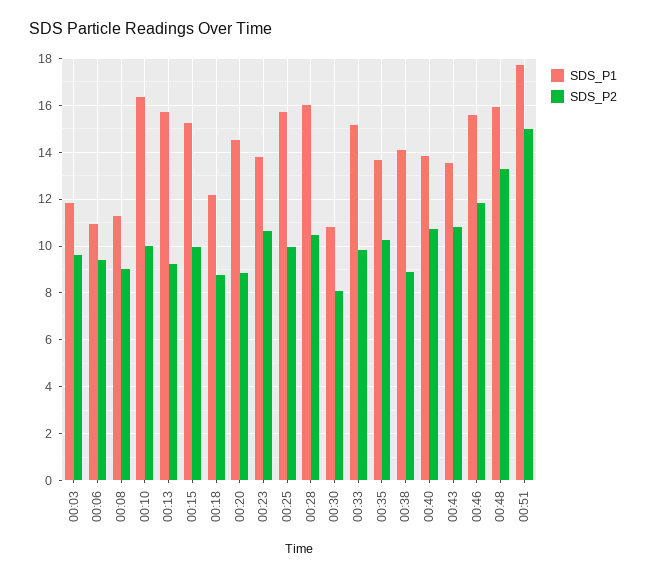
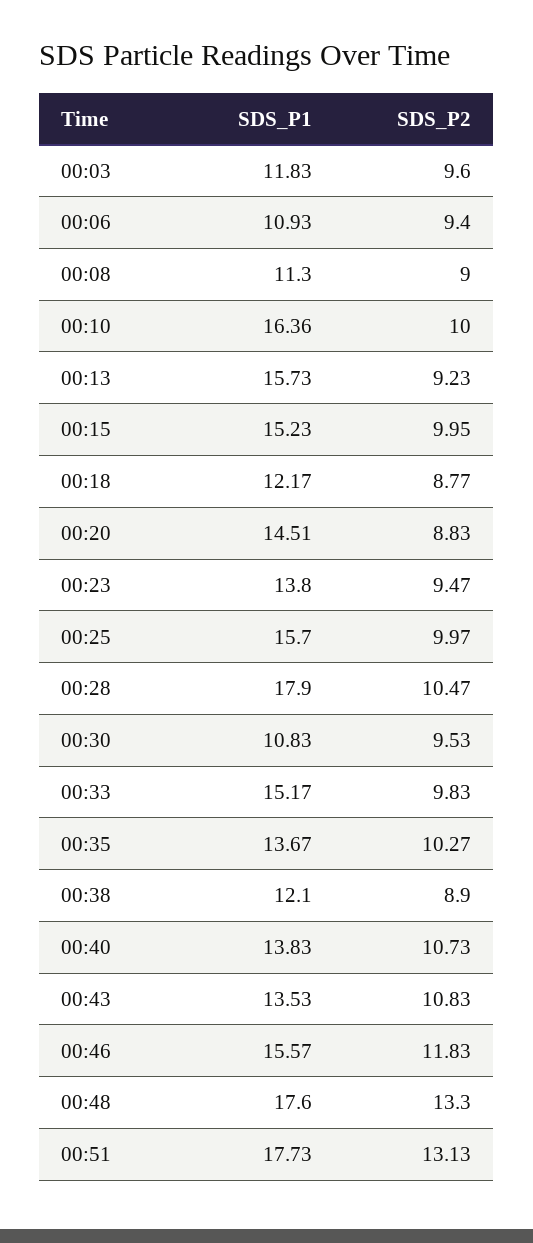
SDS_P2, 00:23: 10.5 -> 9.47
SDS_P1, 00:28: 16 -> 17.9
SDS_P2, 00:30: 8 -> 9.53
SDS_P1, 00:38: 14 -> 12.1
SDS_P1, 00:48: 16 -> 17.6
SDS_P2, 00:51: 15 -> 13.13

